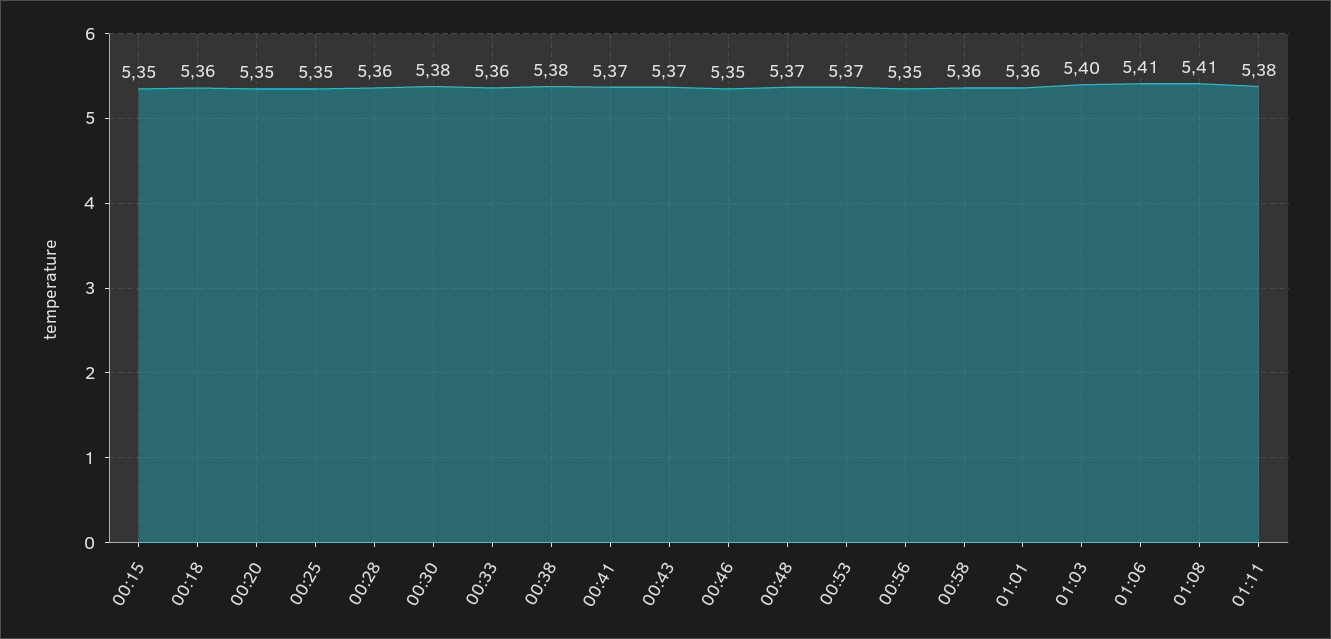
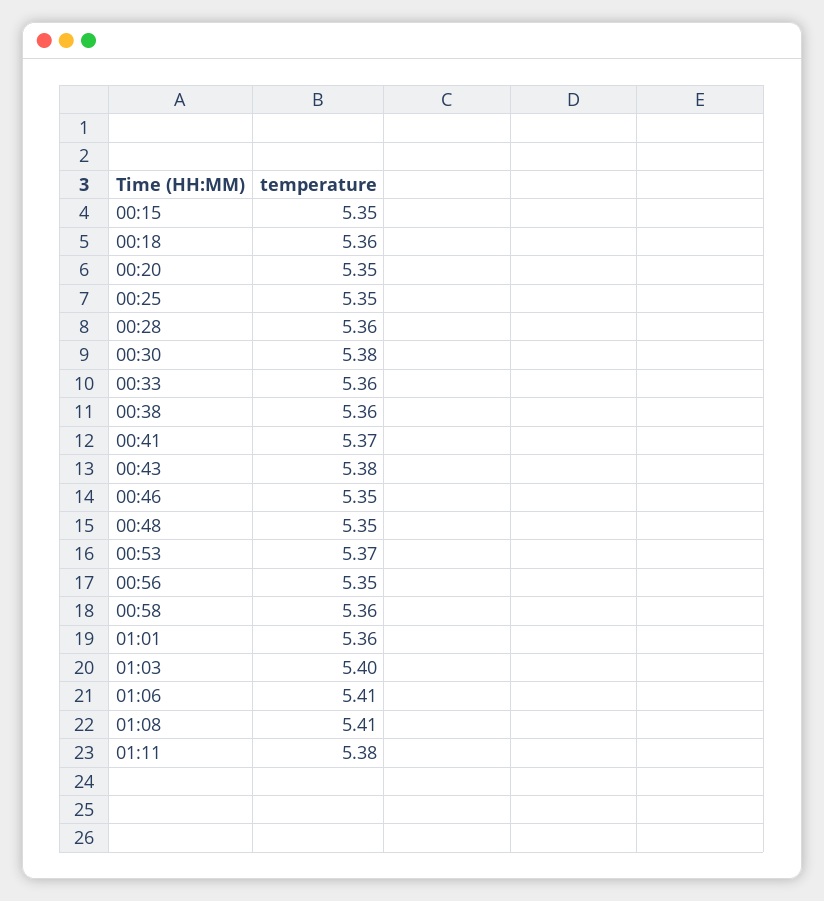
00:38: 5.38 -> 5.36
00:43: 5.37 -> 5.38
00:48: 5.37 -> 5.35

